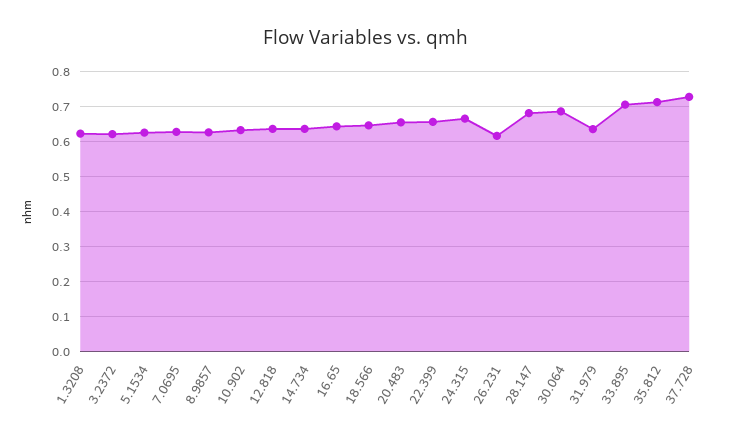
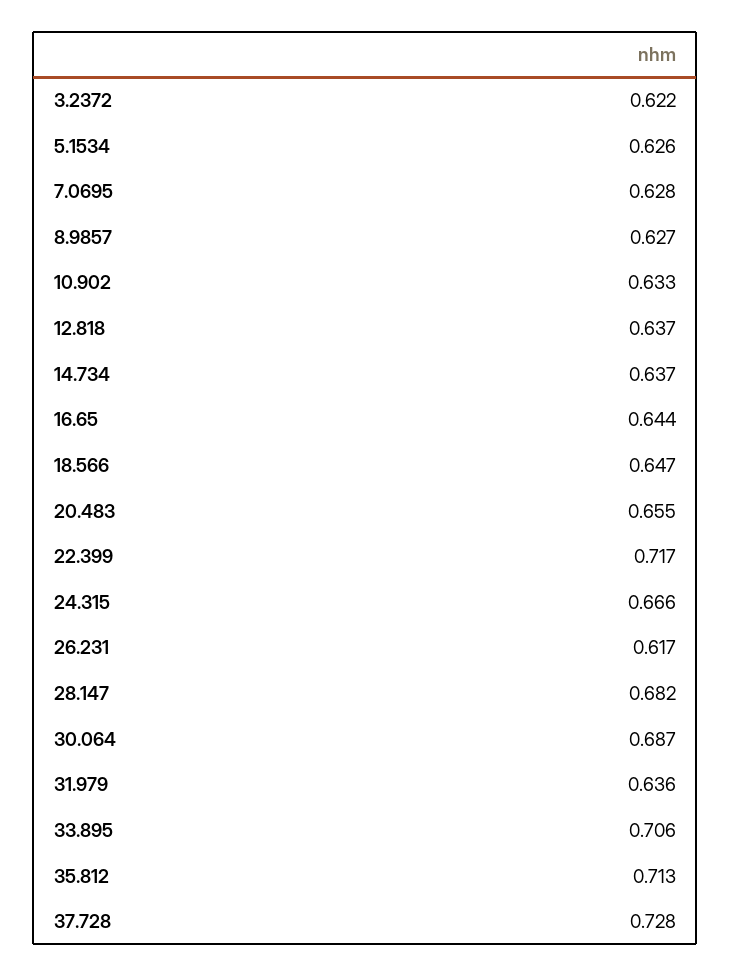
1.3208: 0.62 -> none
22.399: 0.66 -> 0.717

